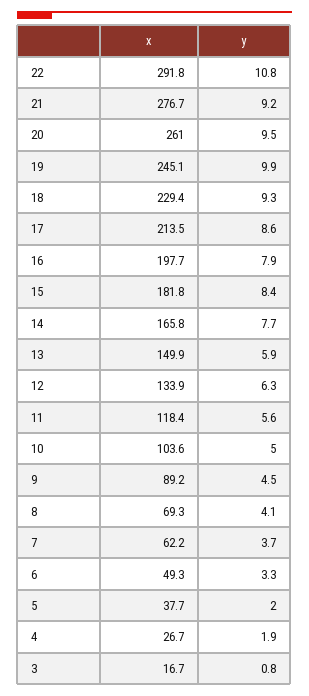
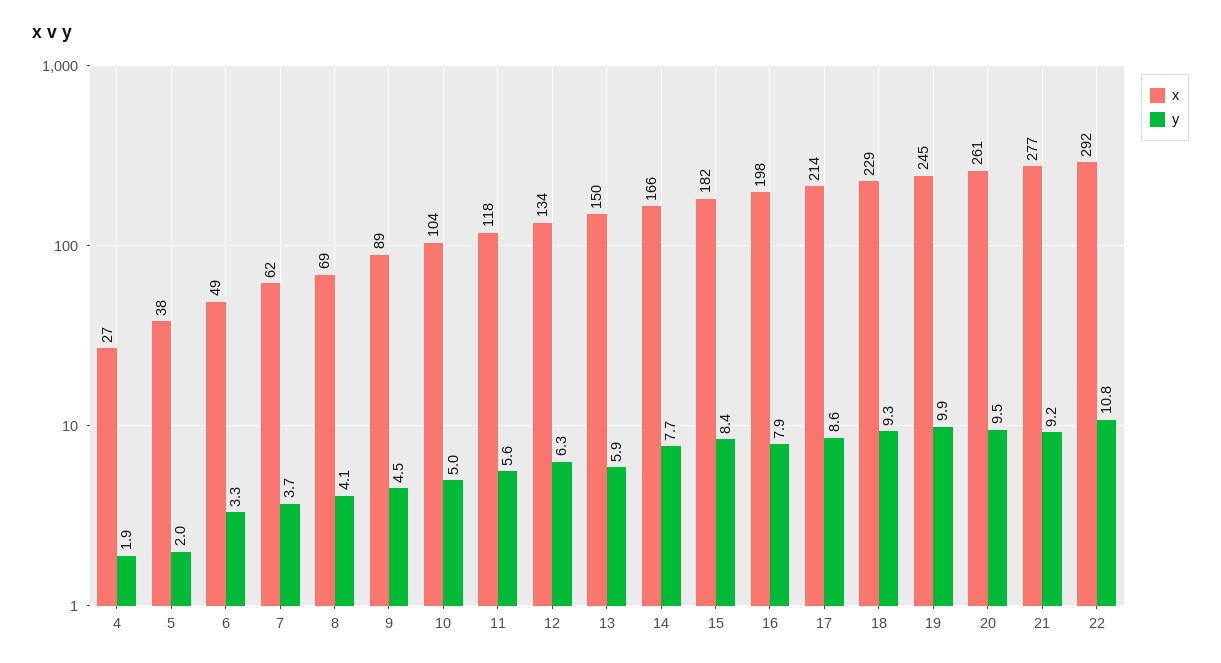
x, 3: 16.7 -> none
y, 3: 0.8 -> none

